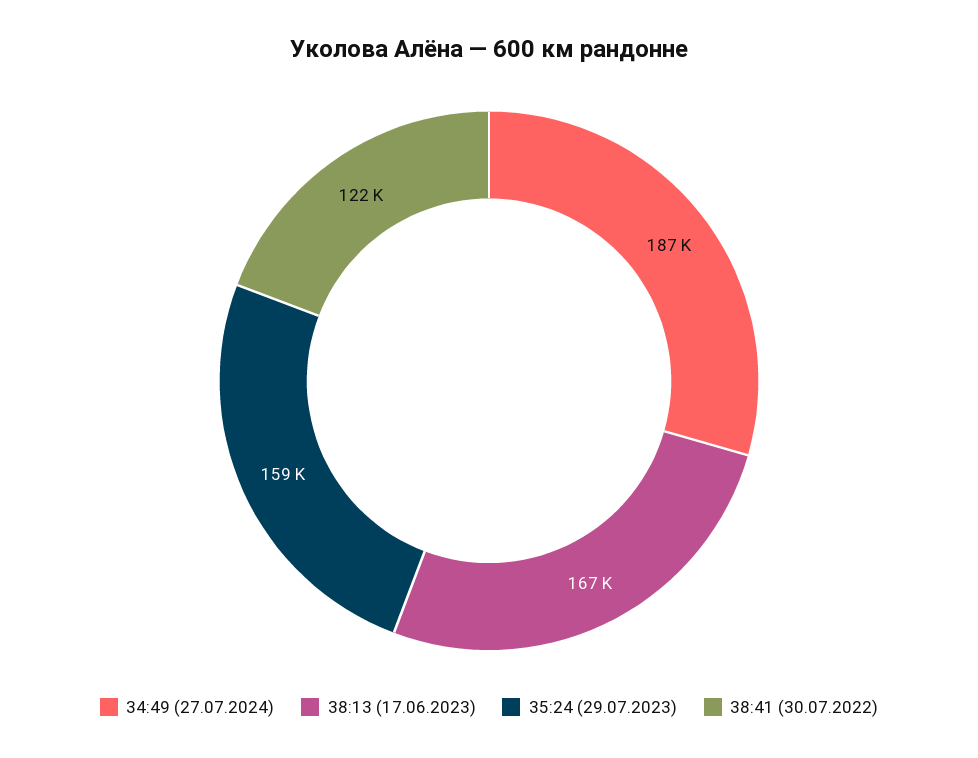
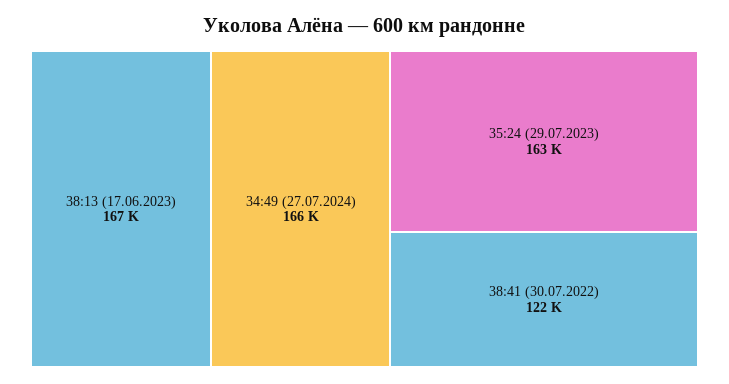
34:49 (27.07.2024): 187000 -> 166000
35:24 (29.07.2023): 159000 -> 163000

